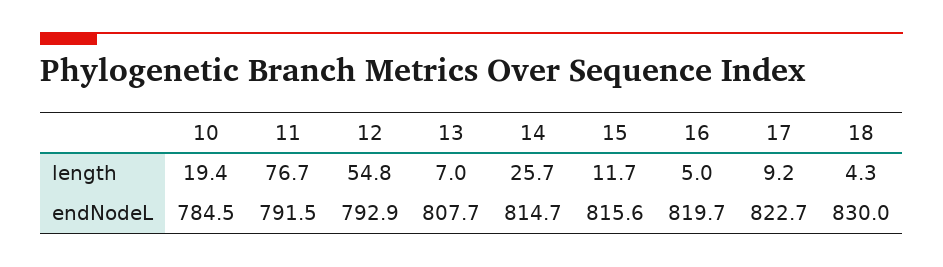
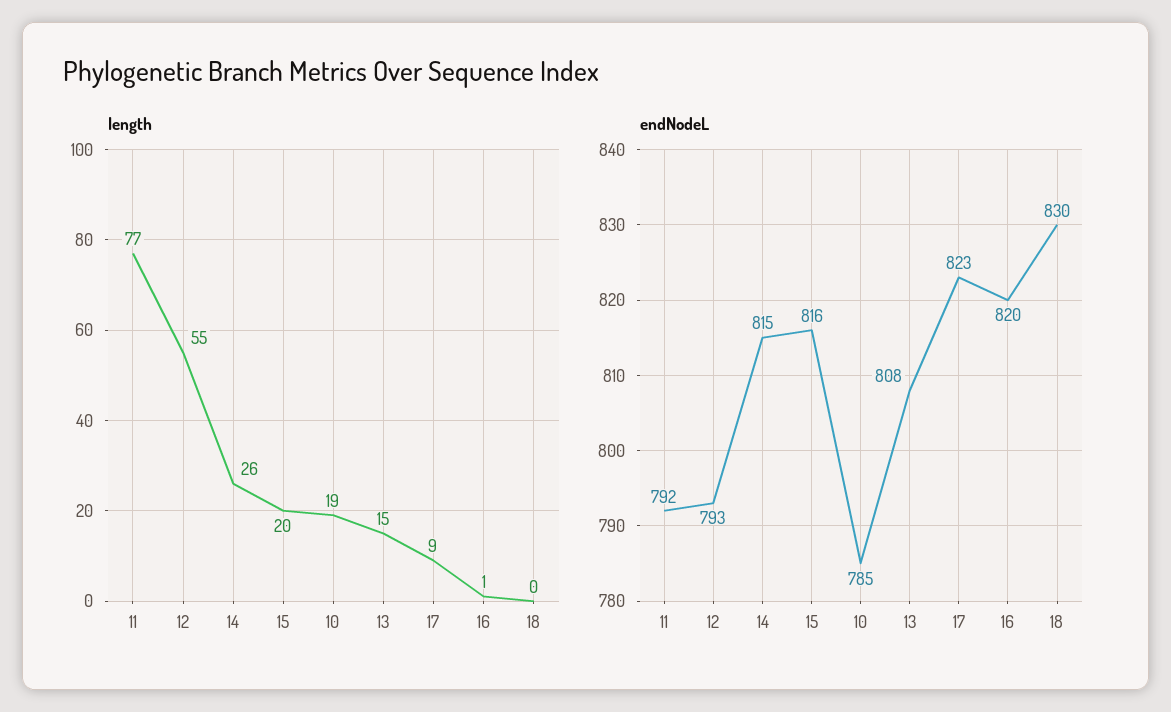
length, 13: 7 -> 15
length, 15: 11.7 -> 20
length, 16: 5 -> 1
length, 18: 4.3 -> 0

